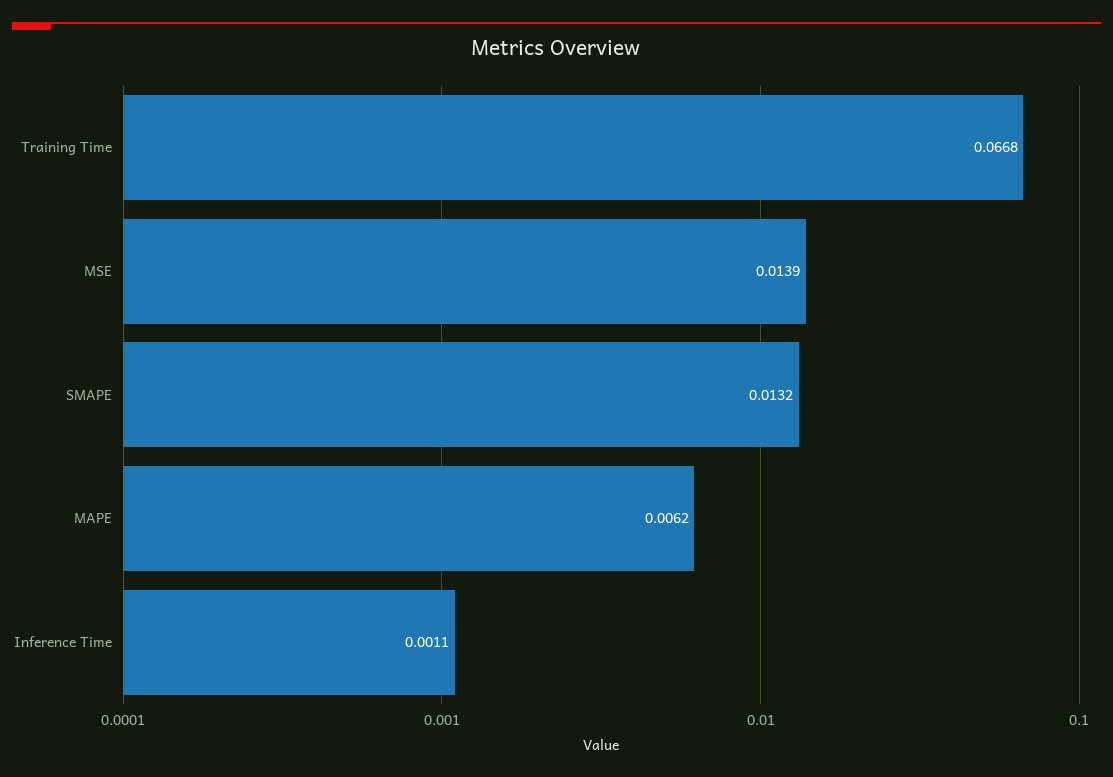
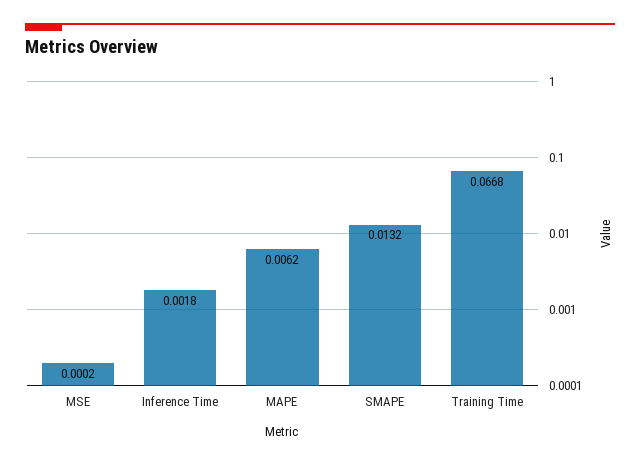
MSE: 0.0139 -> 0.0002
Inference Time: 0.0011 -> 0.0018

